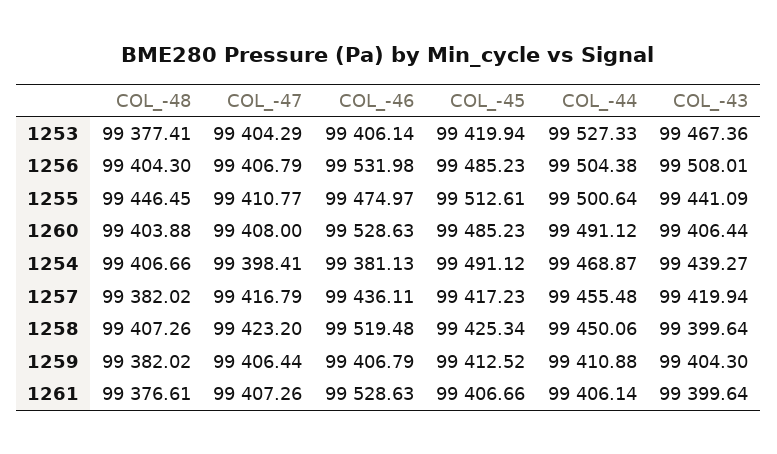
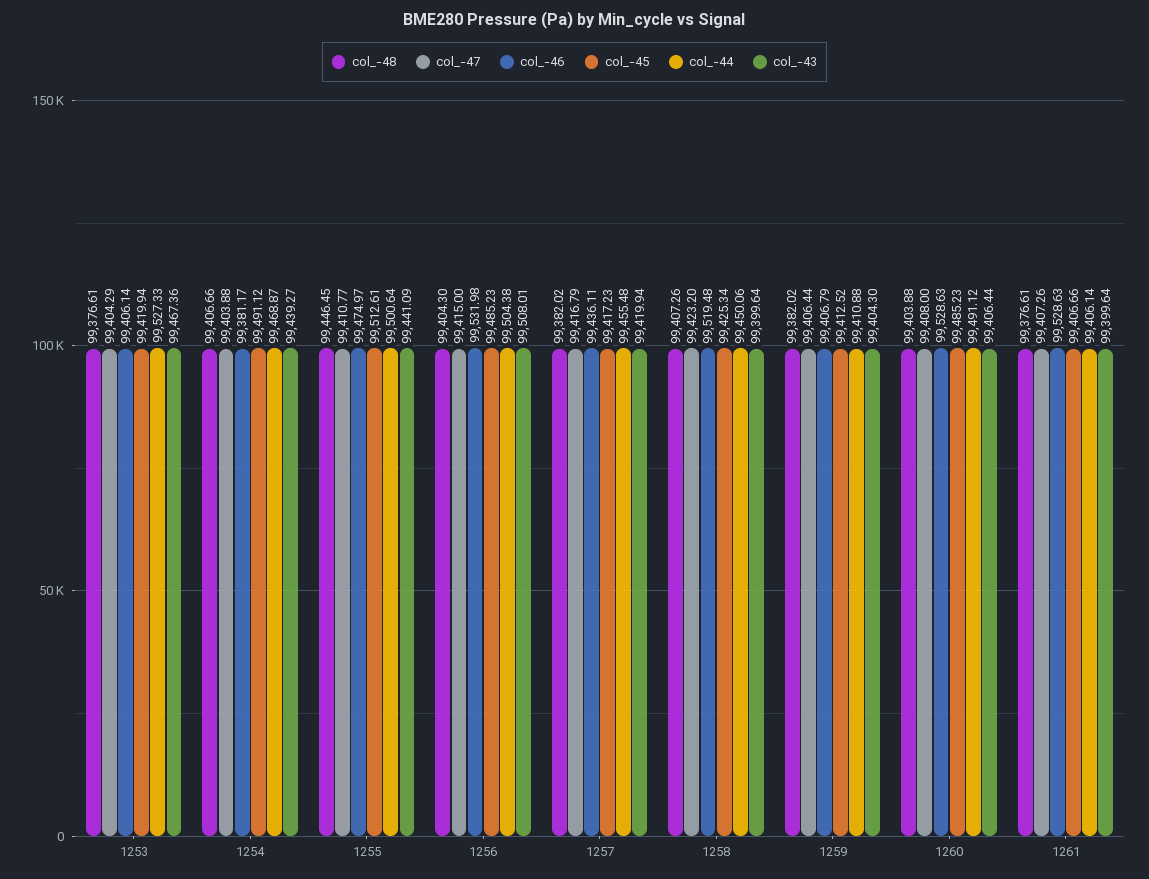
COL_-48, 1253: 99377.41 -> 99376.61
COL_-47, 1256: 99406.79 -> 99415
COL_-47, 1254: 99398.41 -> 99403.88
COL_-46, 1254: 99381.13 -> 99381.17

